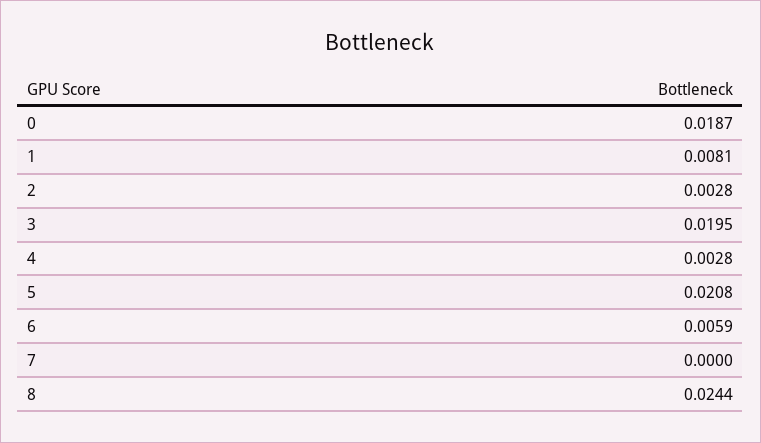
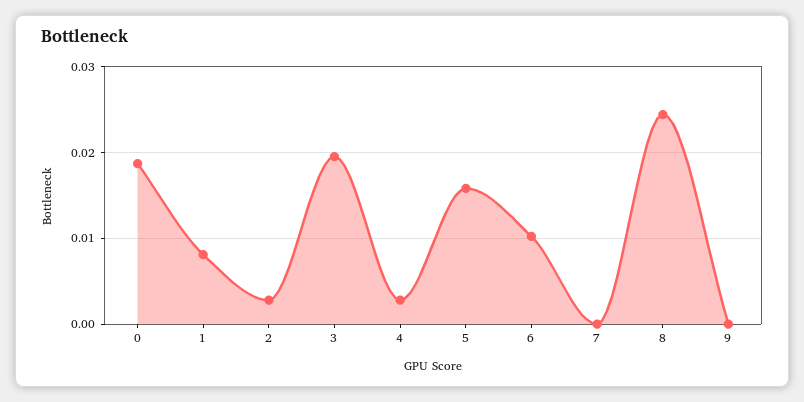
5: 0.0208 -> 0.016
6: 0.0059 -> 0.01
9: none -> 0

